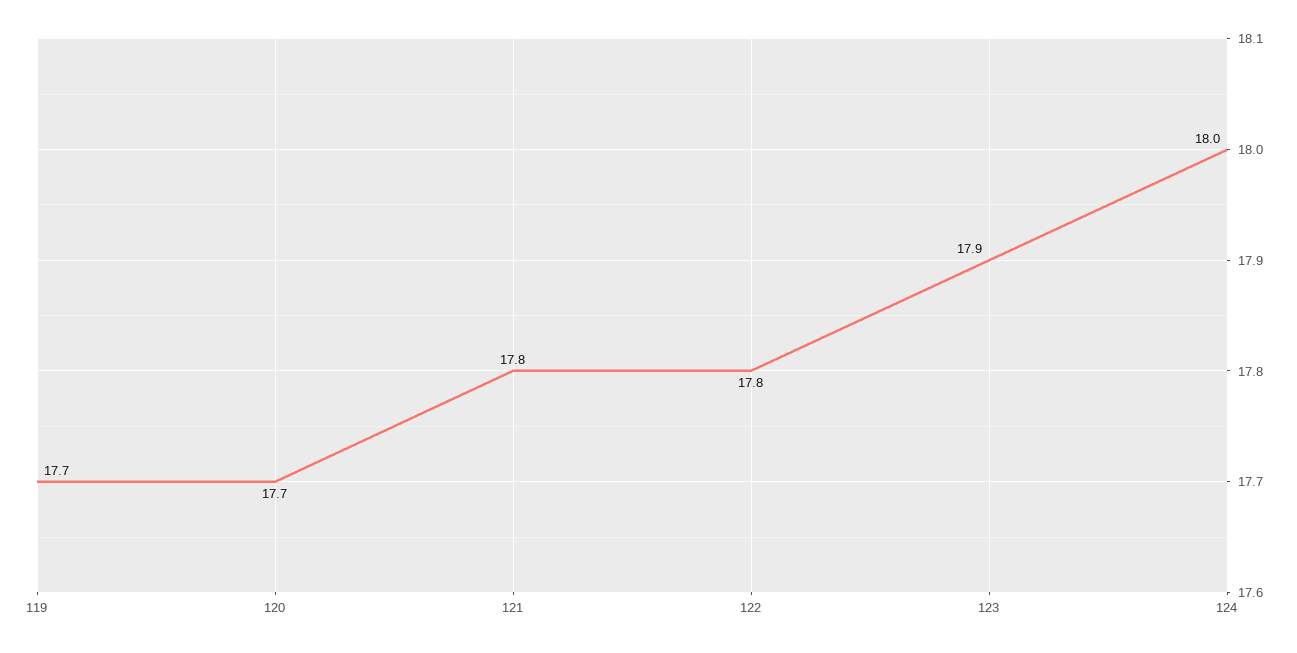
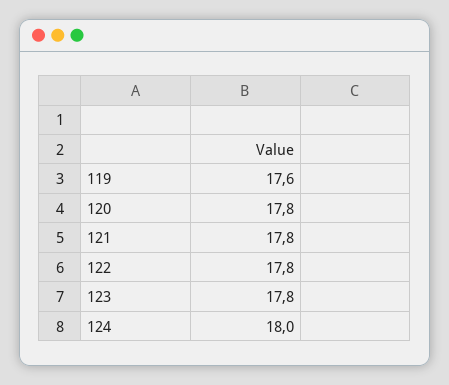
119: 17.7 -> 17.6
120: 17.7 -> 17.8
123: 17.9 -> 17.8

